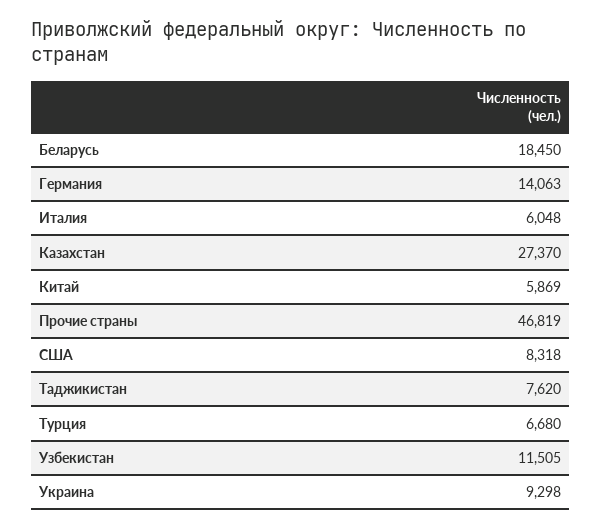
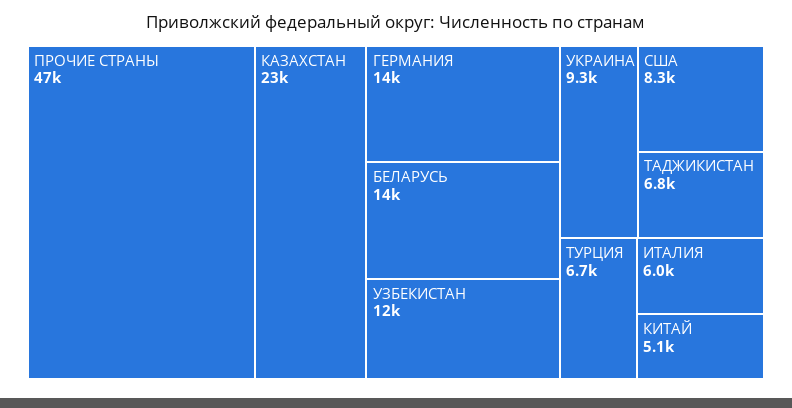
Беларусь: 18450 -> 14000
Казахстан: 27370 -> 23000
Китай: 5869 -> 5100
Таджикистан: 7620 -> 6800

